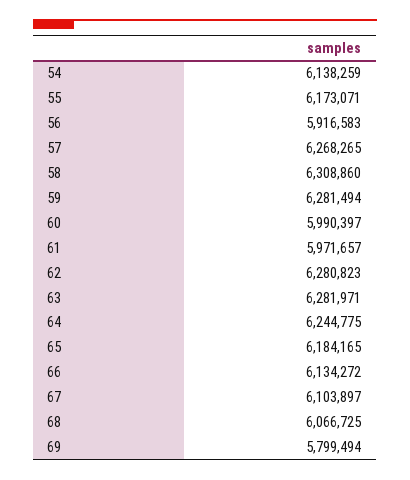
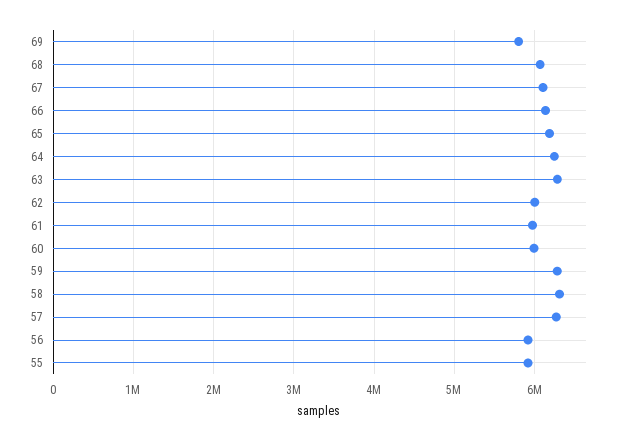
54: 6138259 -> none
55: 6173071 -> 5900000
62: 6280823 -> 6000000

